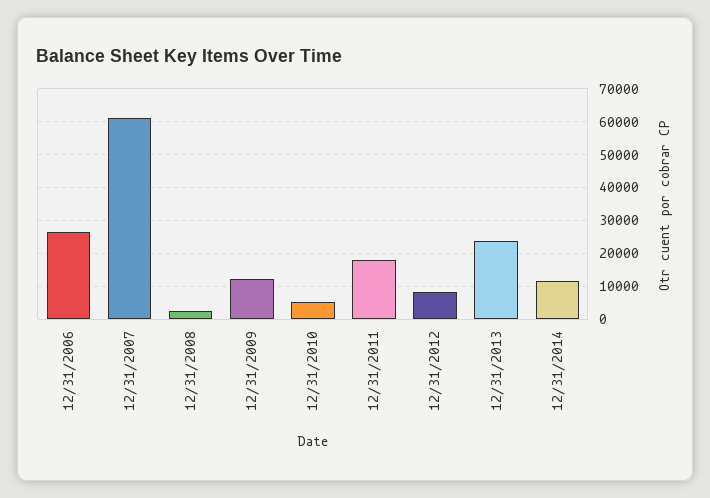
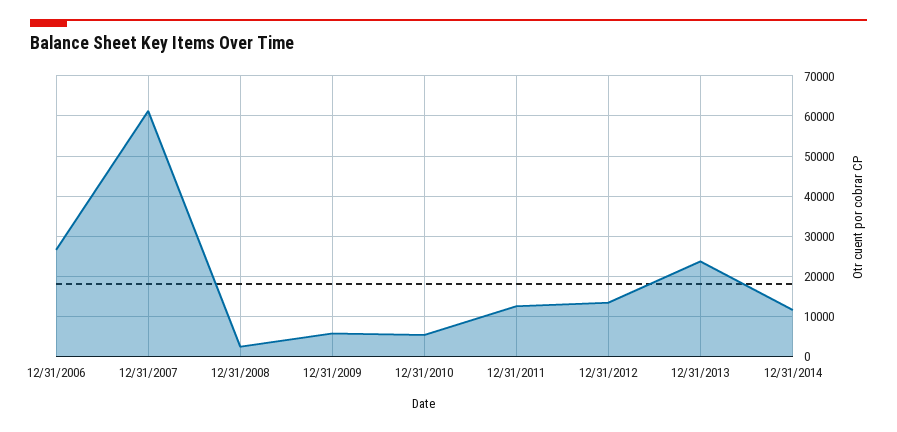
12/31/2009: 12000 -> 6000
12/31/2011: 18000 -> 12000
12/31/2012: 8000 -> 14000

